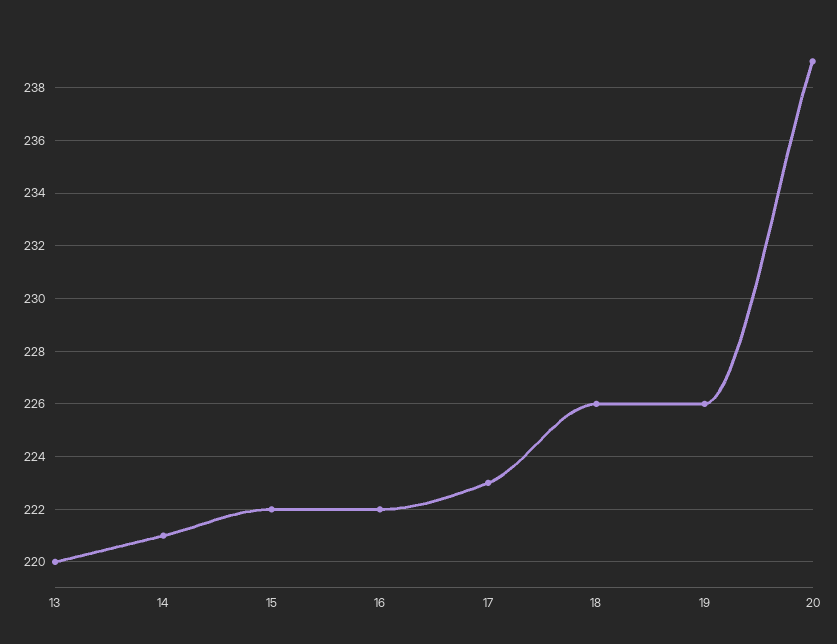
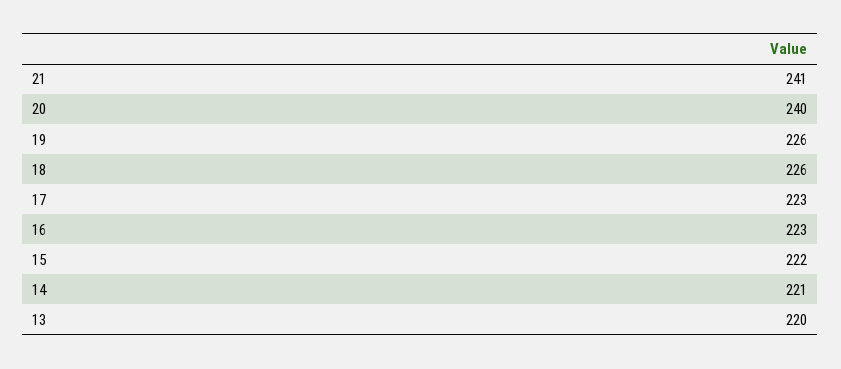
16: 222 -> 223
20: 239 -> 240
21: none -> 241

